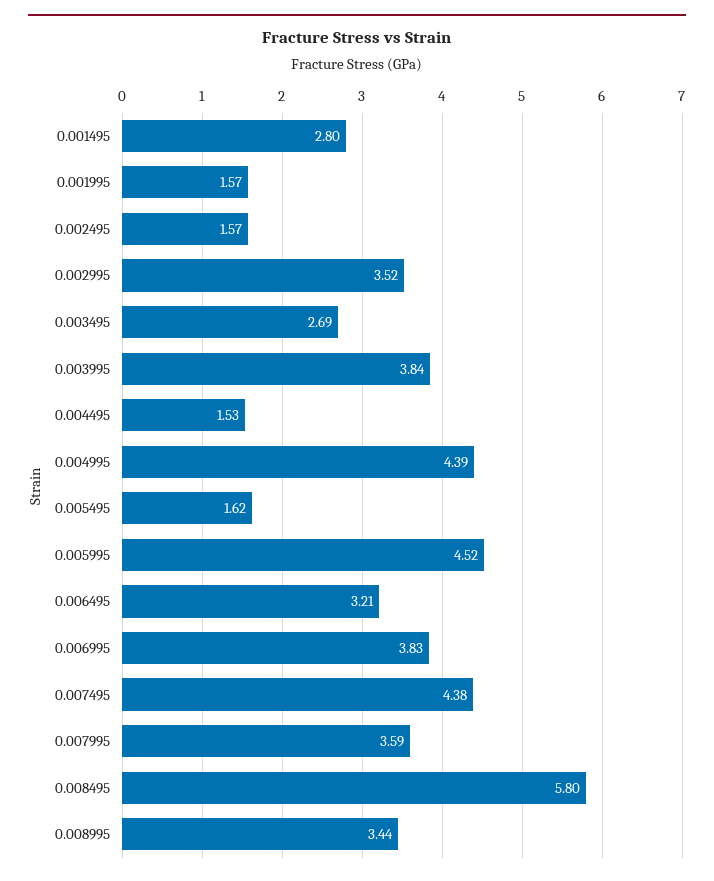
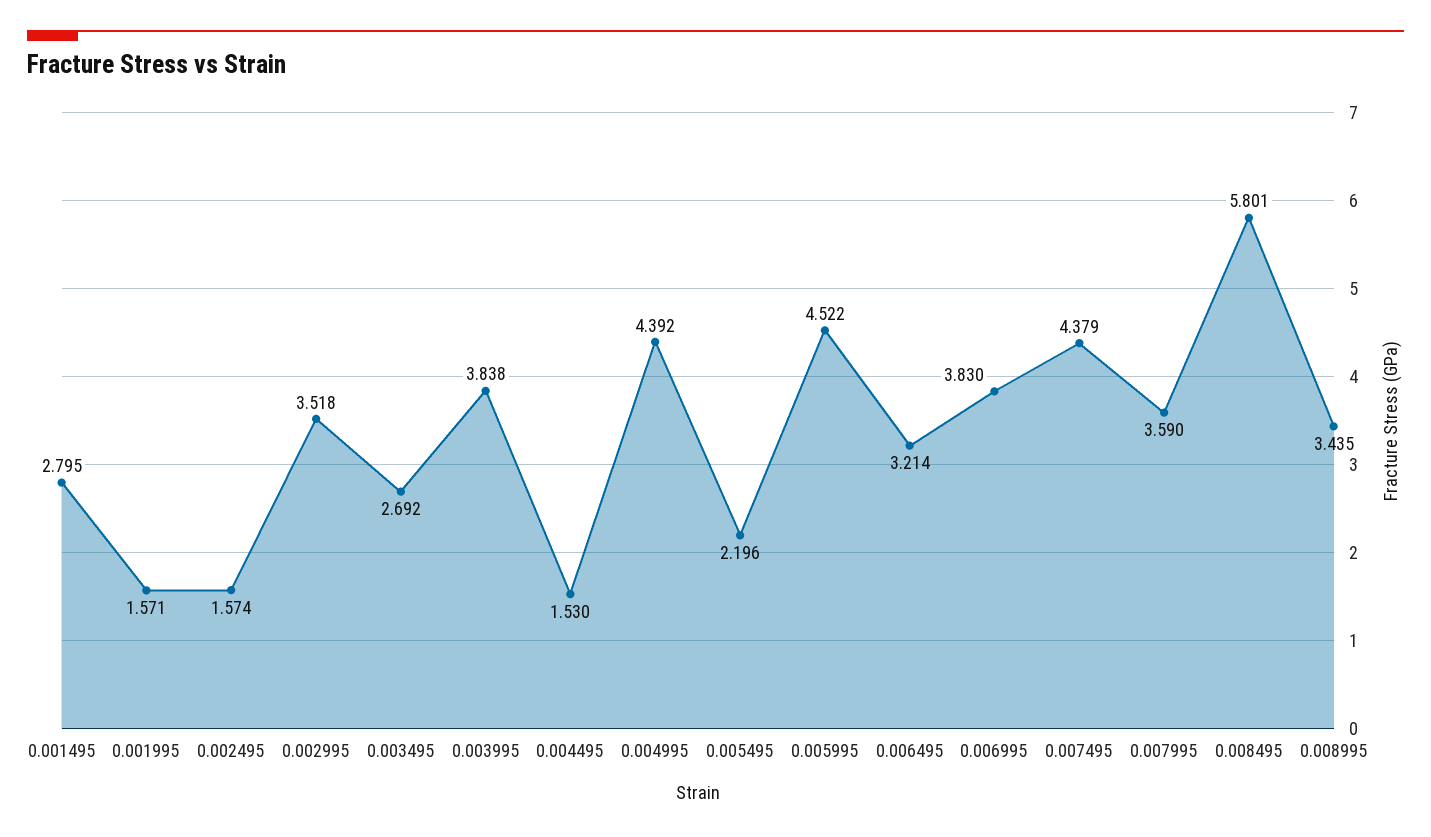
0.005495: 1.62 -> 2.196

